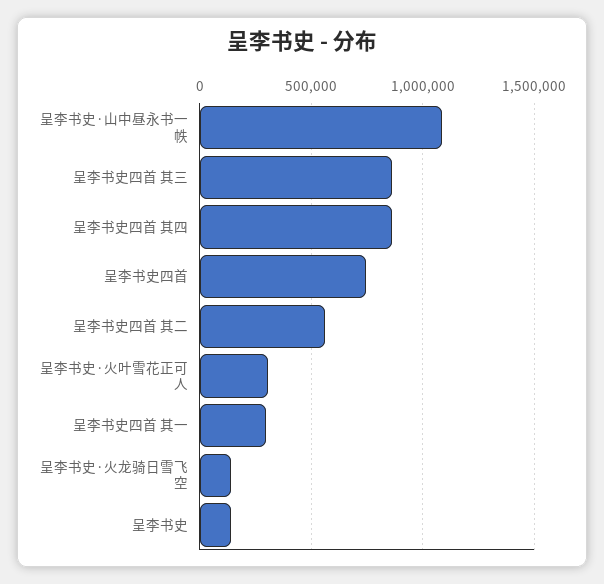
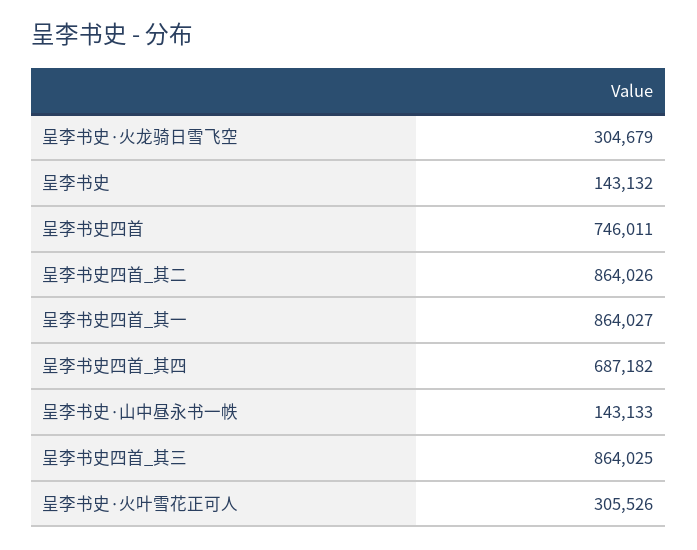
呈李书史·山中昼永书一帙: 1100000 -> 143133
呈李书史四首 其四: 850000 -> 687182
呈李书史四首 其二: 550000 -> 864026
呈李书史四首 其一: 300000 -> 864027
呈李书史·火龙骑日雪飞空: 150000 -> 304679

